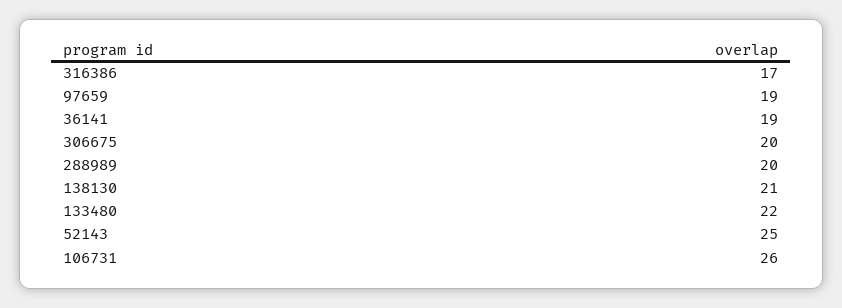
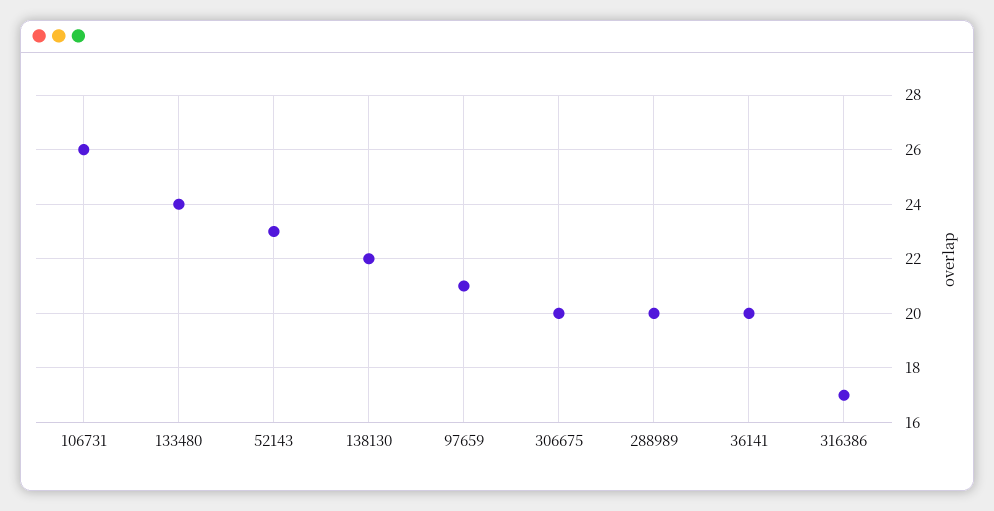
97659: 19 -> 21
36141: 19 -> 20
138130: 21 -> 22
133480: 22 -> 24
52143: 25 -> 23

